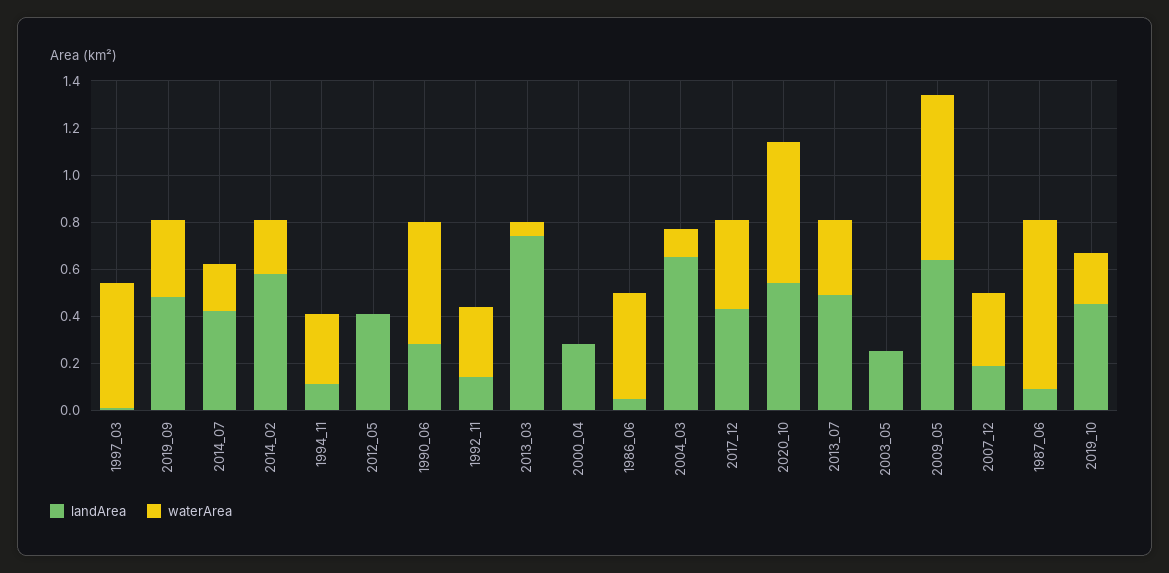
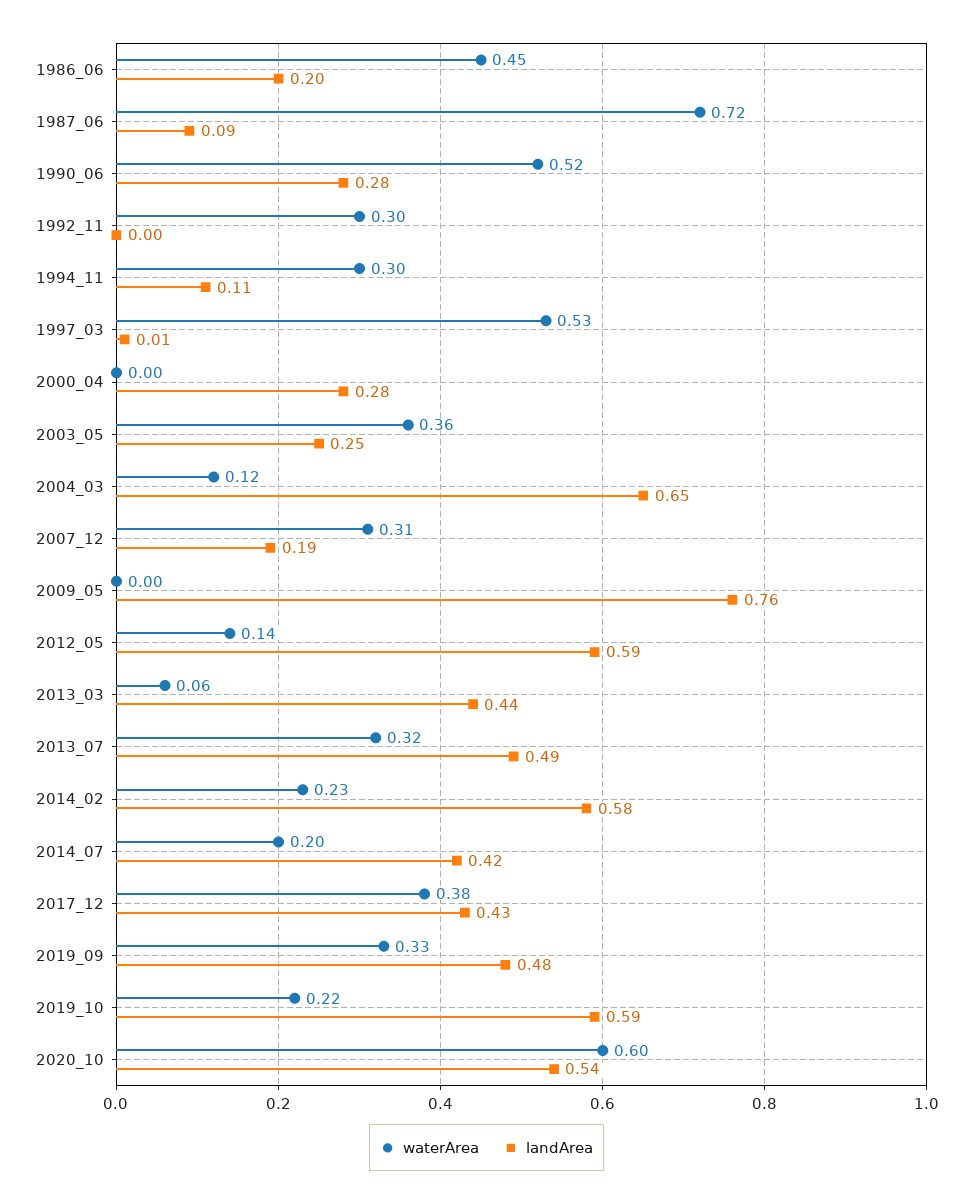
landArea, 2012_05: 0.4 -> 0.59
waterArea, 2012_05: 0 -> 0.14
landArea, 1992_11: 0.15 -> 0
landArea, 2013_03: 0.75 -> 0.44
landArea, 1986_06: 0.05 -> 0.2
waterArea, 2003_05: 0 -> 0.36
landArea, 2009_05: 0.65 -> 0.76
waterArea, 2009_05: 0.7 -> 0
landArea, 2019_10: 0.45 -> 0.59

